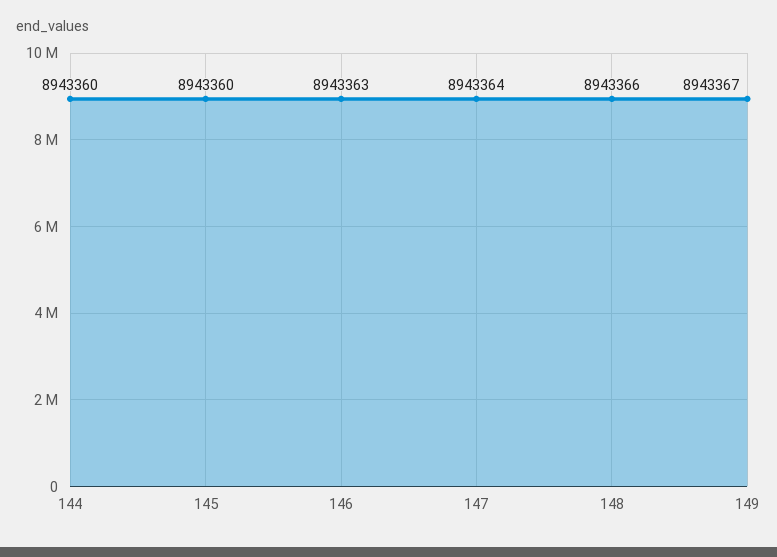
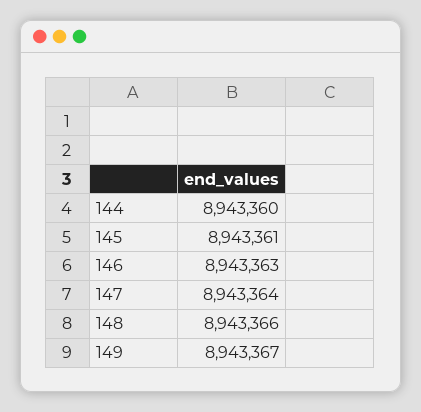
145: 8943360 -> 8943361

